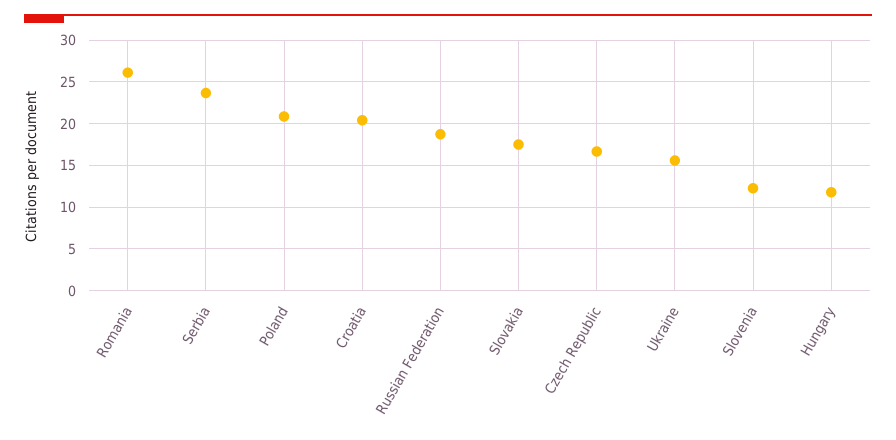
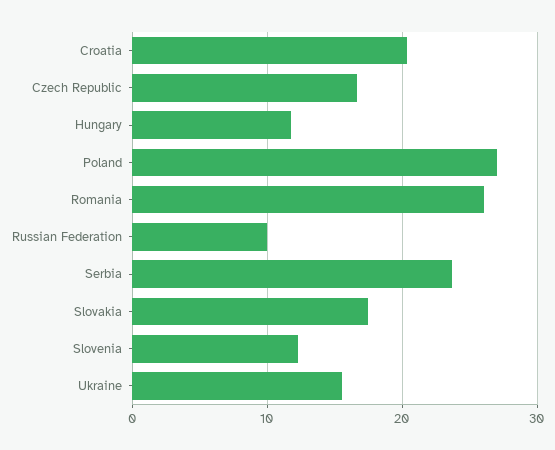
Poland: 21 -> 27
Russian Federation: 19 -> 10

